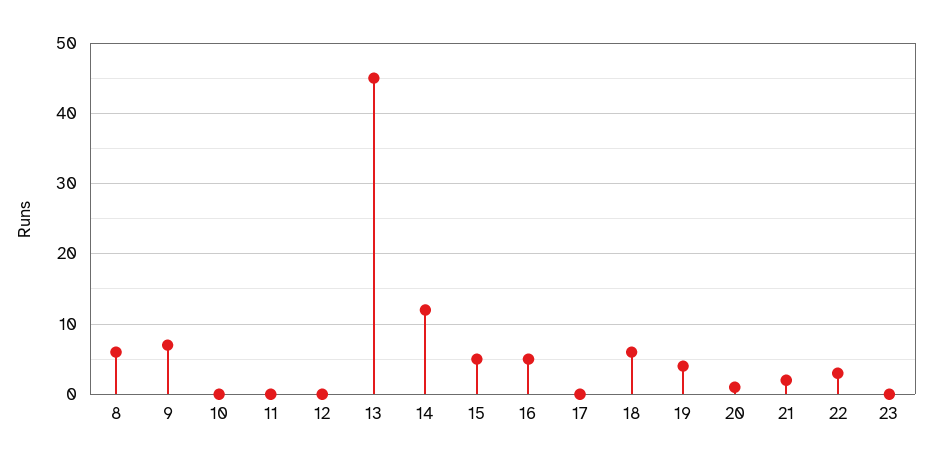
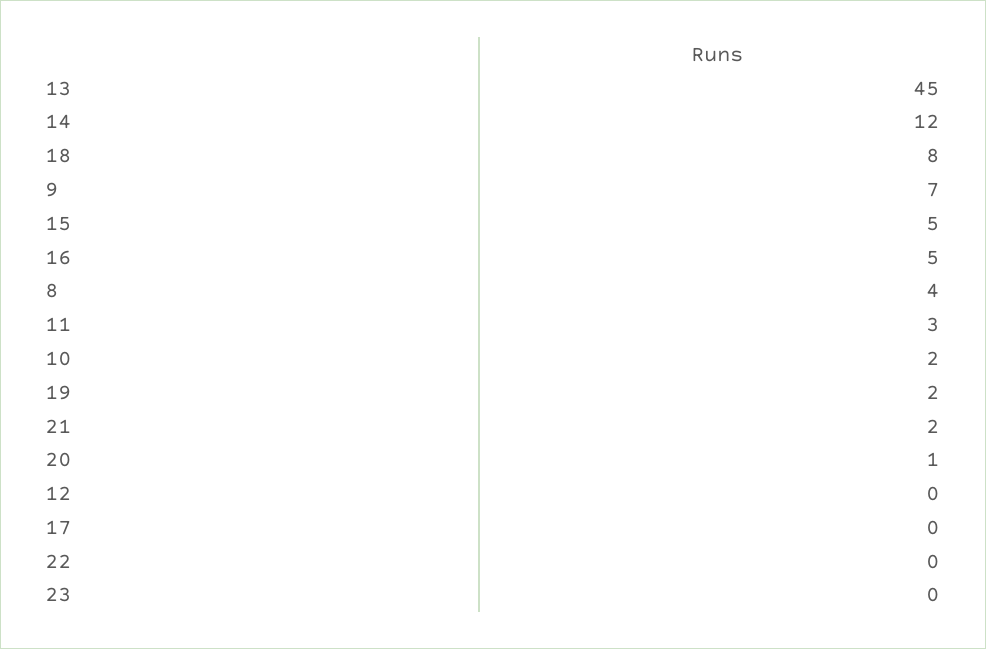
8: 6 -> 4
10: 0 -> 2
11: 0 -> 3
18: 6 -> 8
19: 4 -> 2
22: 3 -> 0

